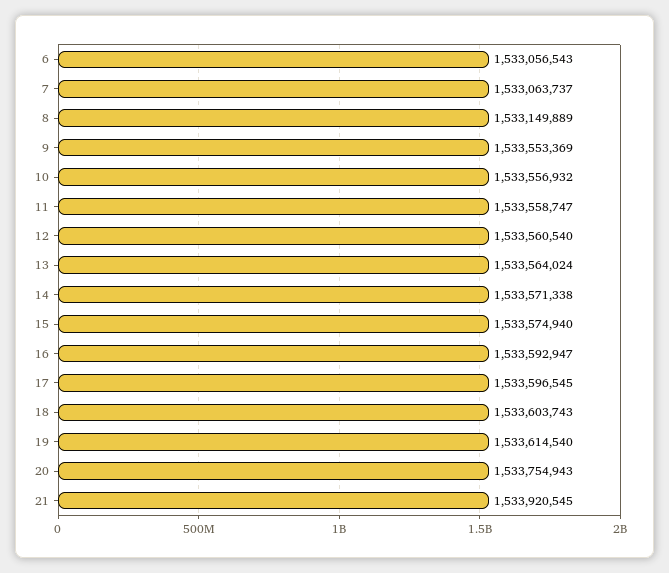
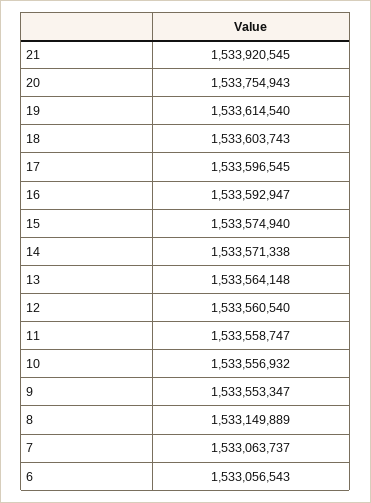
9: 1533553369 -> 1533553347
13: 1533564024 -> 1533564148

